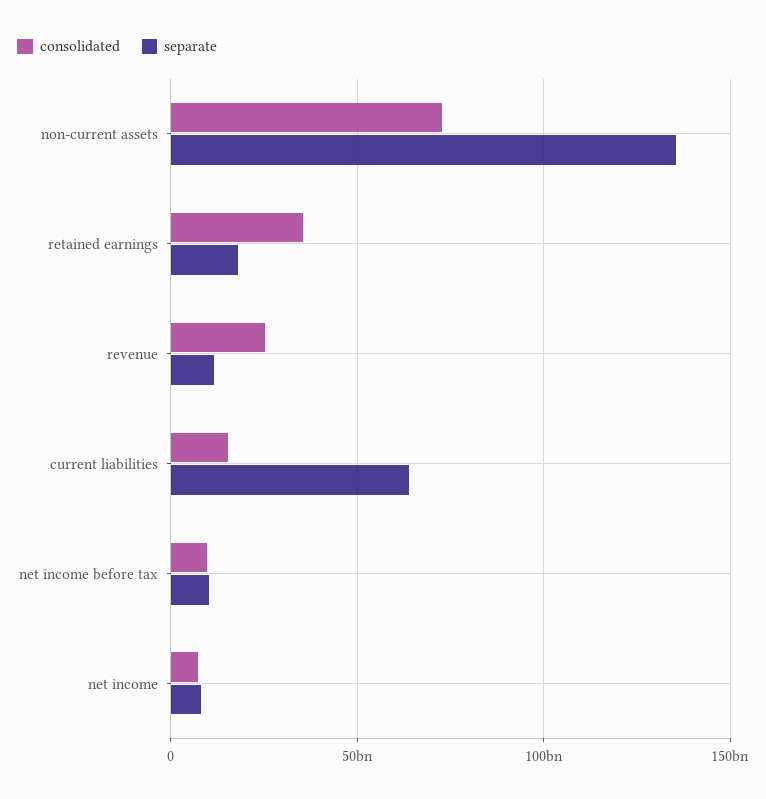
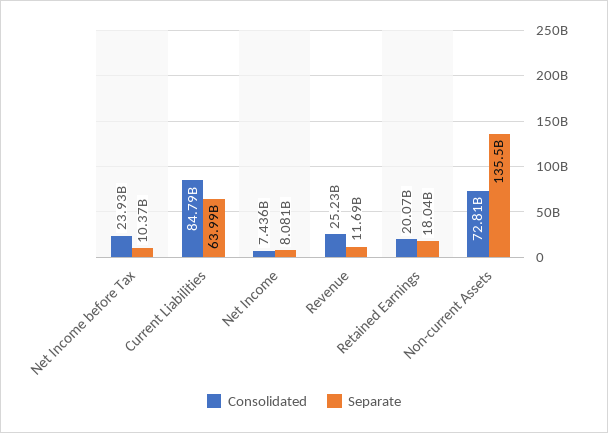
consolidated, retained earnings: 35000000000 -> 20070000000
consolidated, current liabilities: 15000000000 -> 84790000000
consolidated, net income before tax: 10000000000 -> 23930000000

